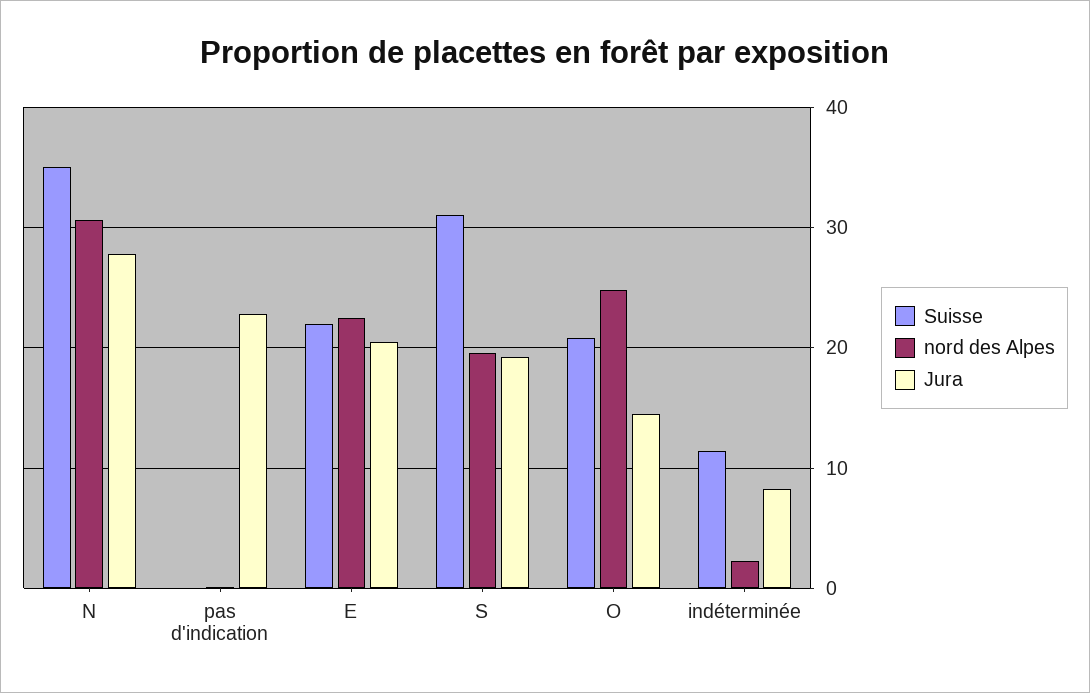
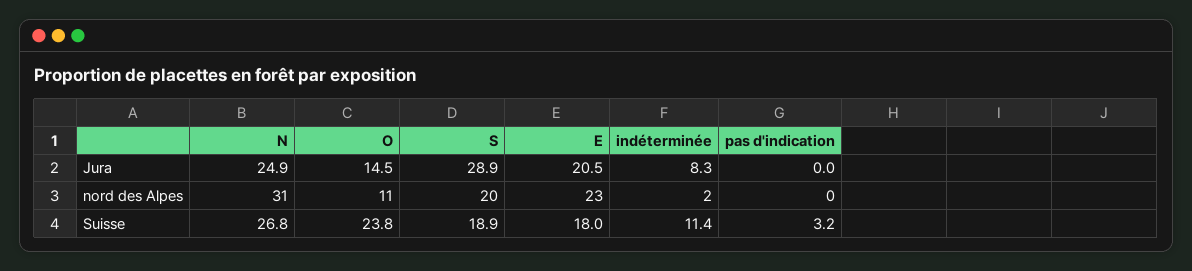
Suisse, N: 35 -> 26.8
Jura, N: 28 -> 24.9
Suisse, pas d'indication: 0 -> 3.2
Jura, pas d'indication: 23 -> 0
Suisse, E: 22 -> 18
Suisse, S: 31 -> 18.9
Jura, S: 19 -> 28.9
Suisse, O: 21 -> 23.8
nord des Alpes, O: 25 -> 11

